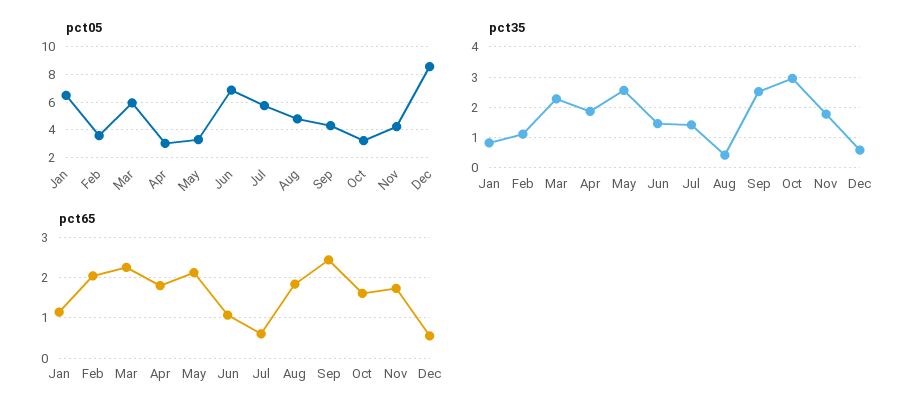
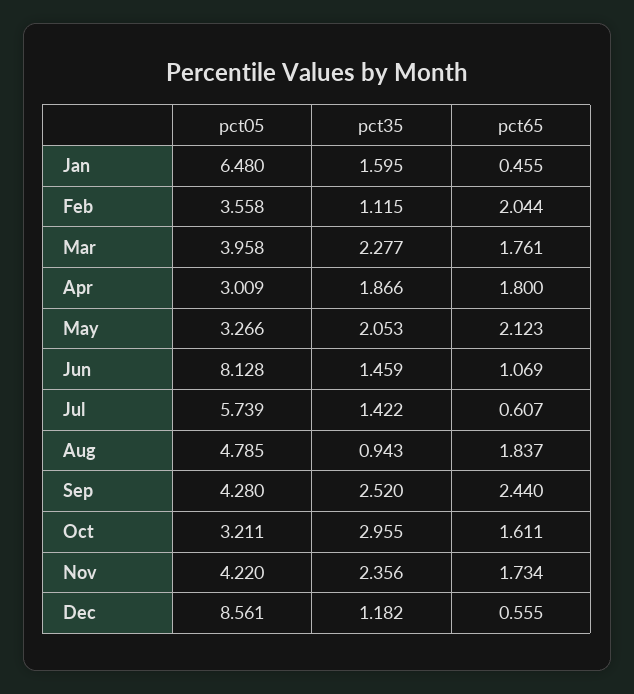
pct05, Mar: 6 -> 3.958
pct05, Jun: 7 -> 8.128
pct35, Jan: 0.8 -> 1.595
pct35, May: 2.6 -> 2.053
pct35, Aug: 0.4 -> 0.943
pct35, Nov: 1.8 -> 2.356
pct35, Dec: 0.6 -> 1.182
pct65, Jan: 1.2 -> 0.455
pct65, Mar: 2.2 -> 1.761

